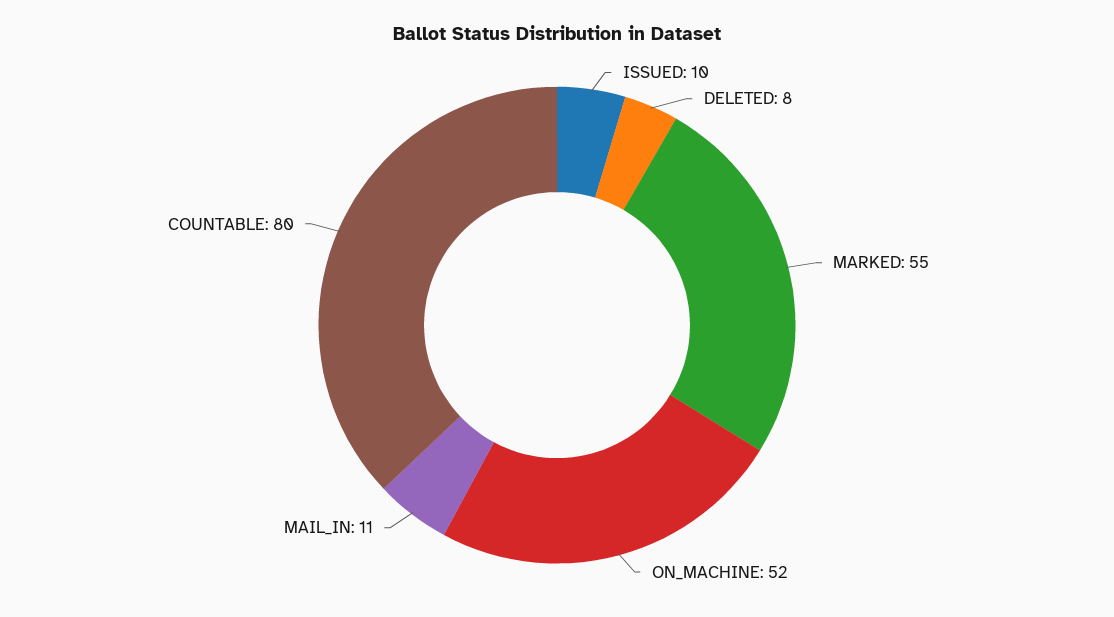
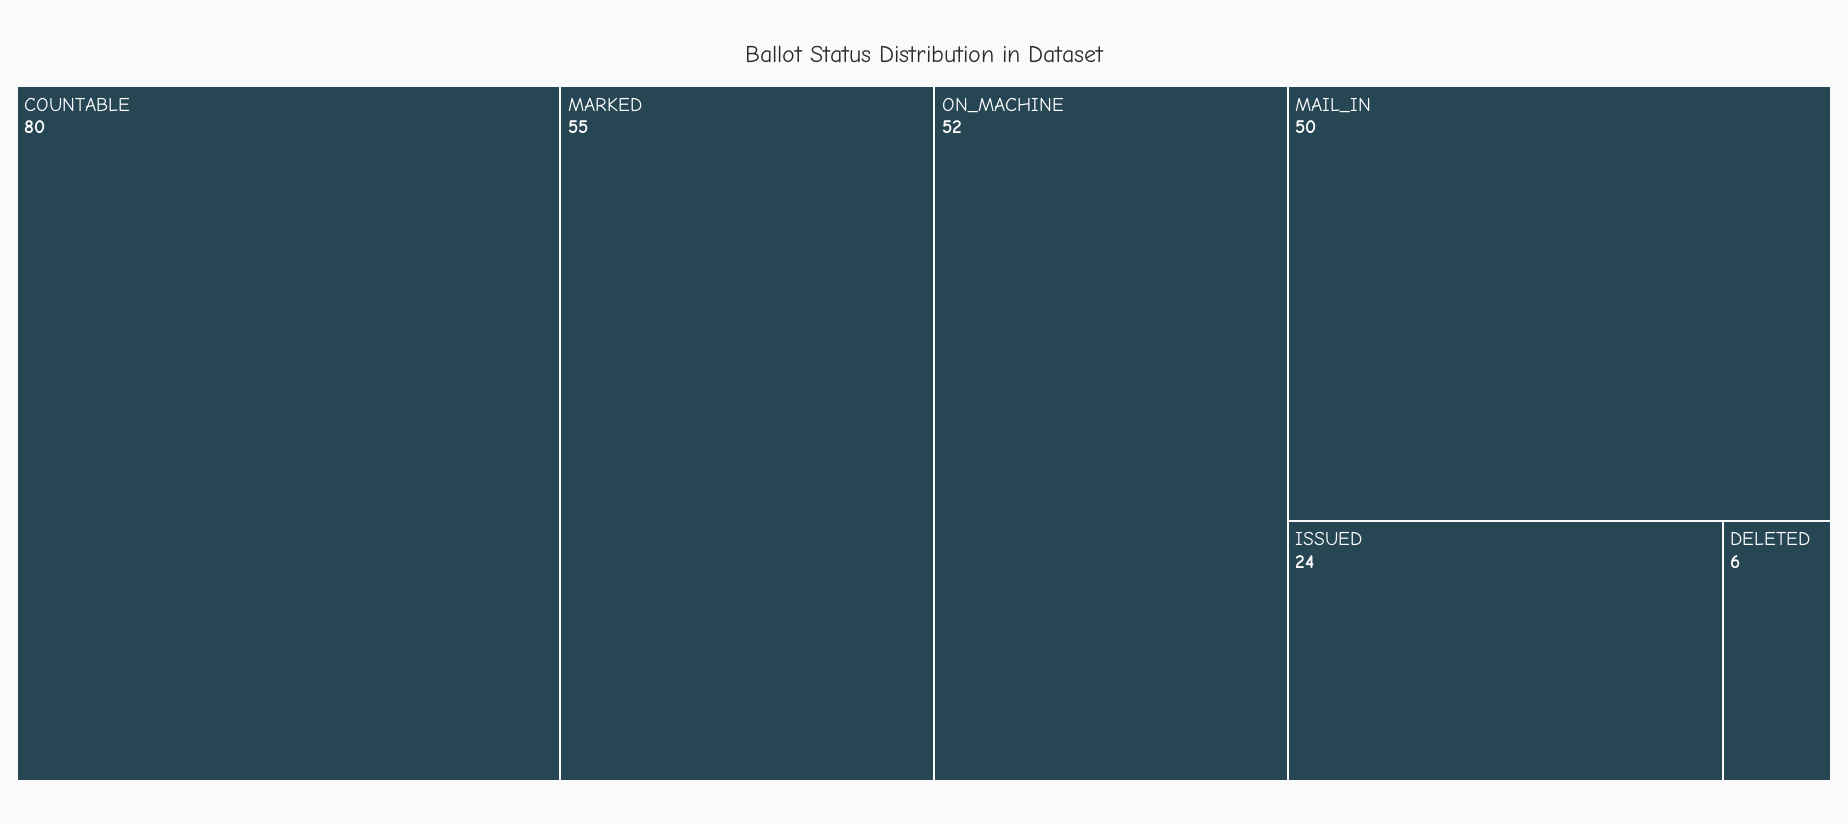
ISSUED: 10 -> 24
DELETED: 8 -> 6
MAIL_IN: 11 -> 50

